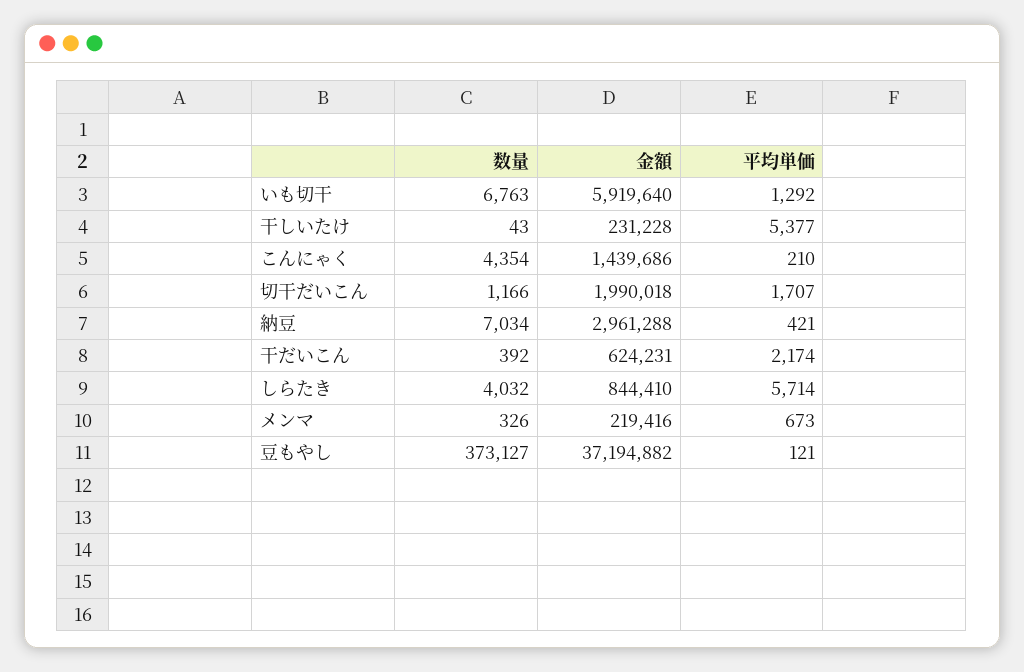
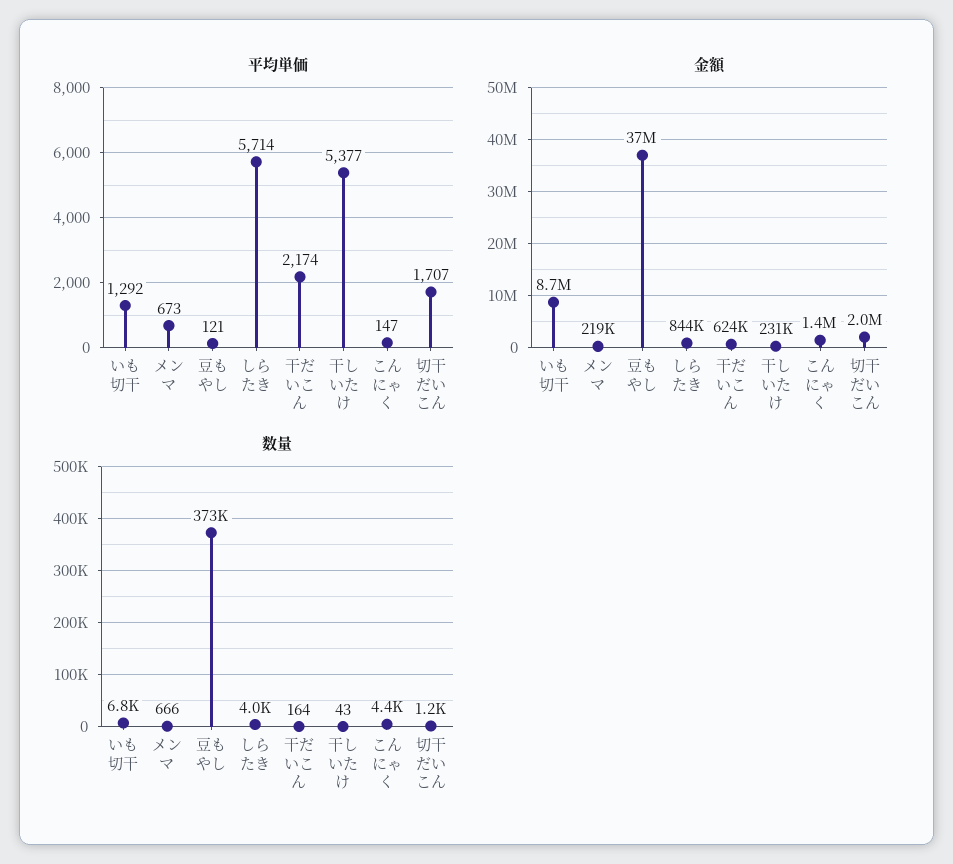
金額, いも切干: 5919640 -> 8700000
平均単価, こんにゃく: 210 -> 147
数量, 納豆: 7034 -> none
金額, 納豆: 2961288 -> none
平均単価, 納豆: 421 -> none
数量, 干だいこん: 392 -> 164
数量, メンマ: 326 -> 666

